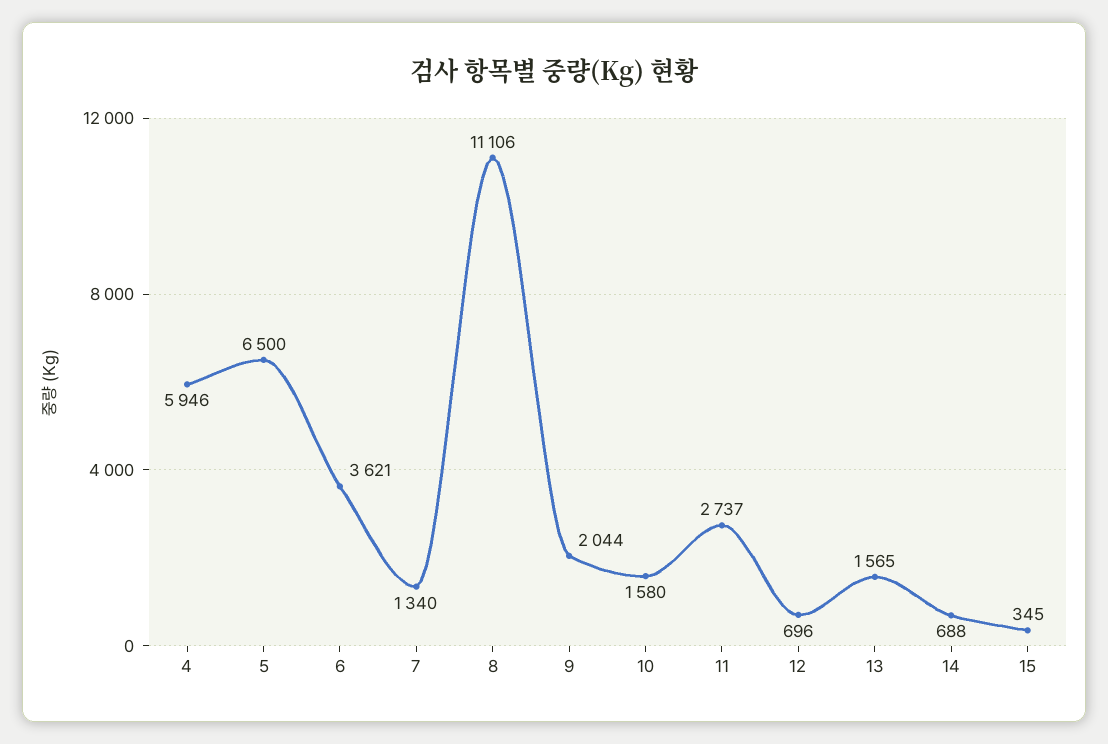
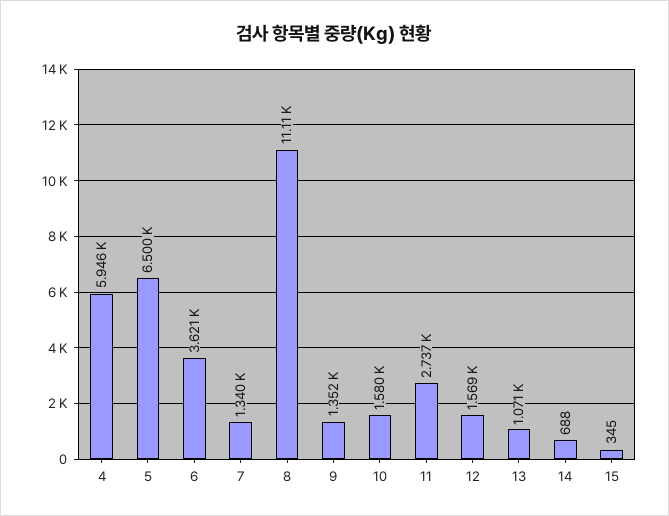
9: 2044 -> 1352
12: 696 -> 1569
13: 1565 -> 1071

